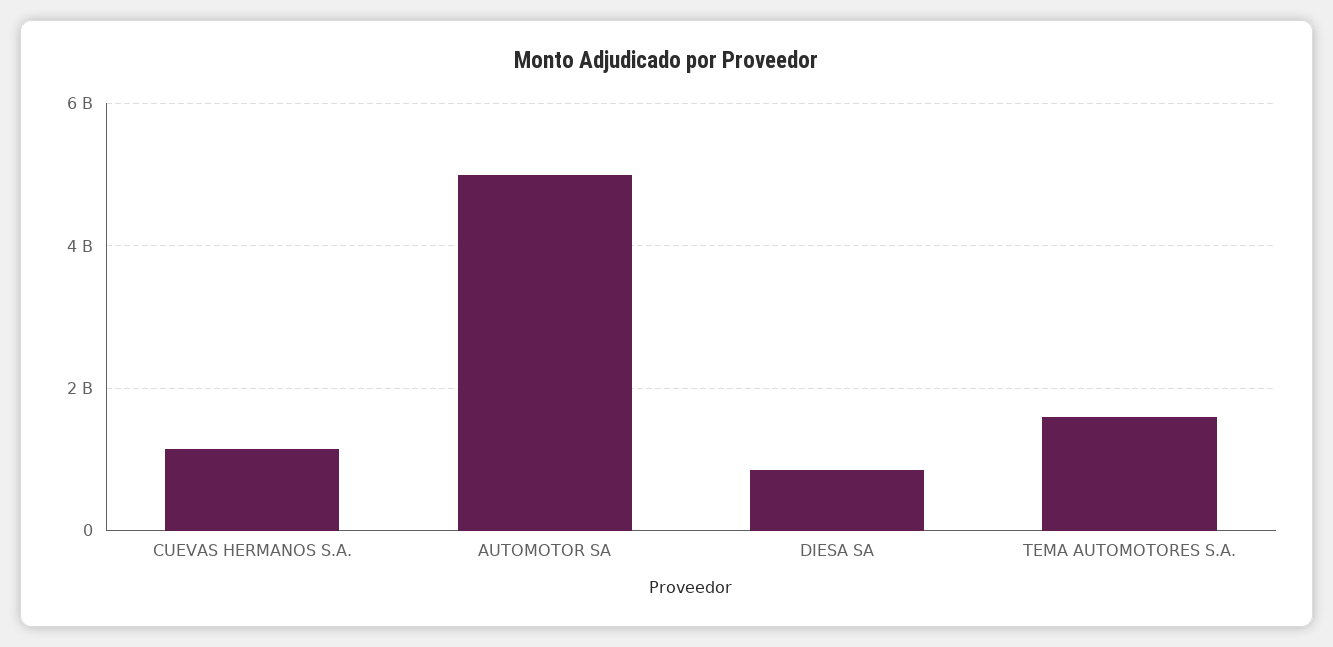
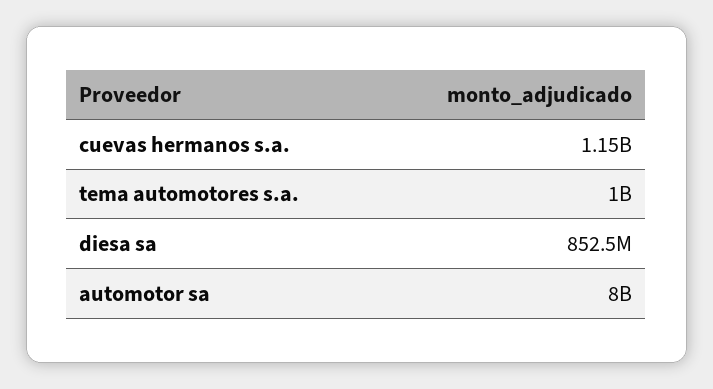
AUTOMOTOR SA: 5000000000 -> 8000000000
TEMA AUTOMOTORES S.A.: 1600000000 -> 1000000000

